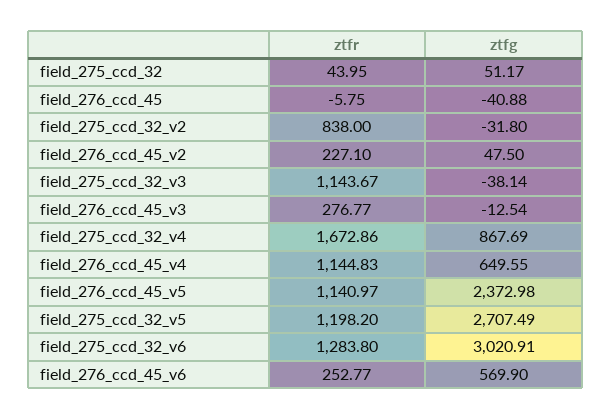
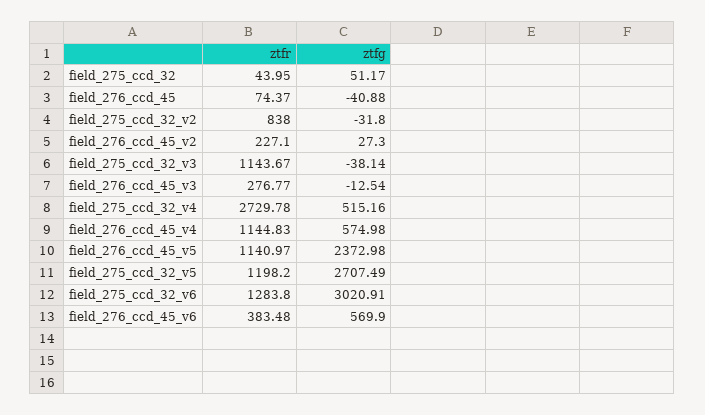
ztfr, field_276_ccd_45: -5.75 -> 74.37
ztfg, field_276_ccd_45_v2: 47.5 -> 27.3
ztfr, field_275_ccd_32_v4: 1672.86 -> 2729.78
ztfg, field_275_ccd_32_v4: 867.69 -> 515.16
ztfg, field_276_ccd_45_v4: 649.55 -> 574.98
ztfr, field_276_ccd_45_v6: 252.77 -> 383.48

